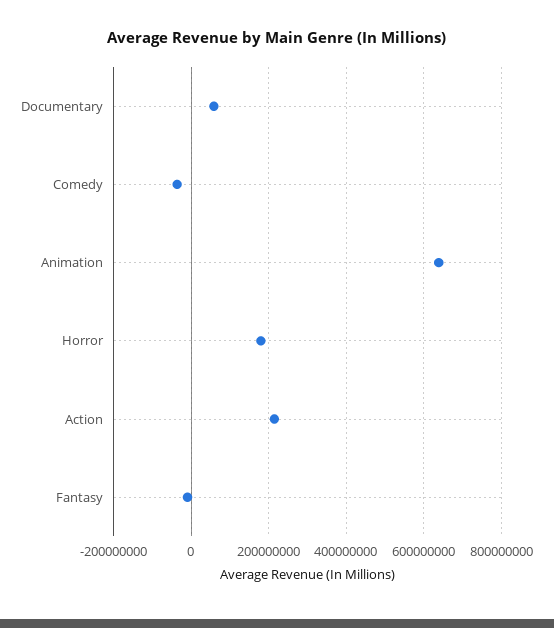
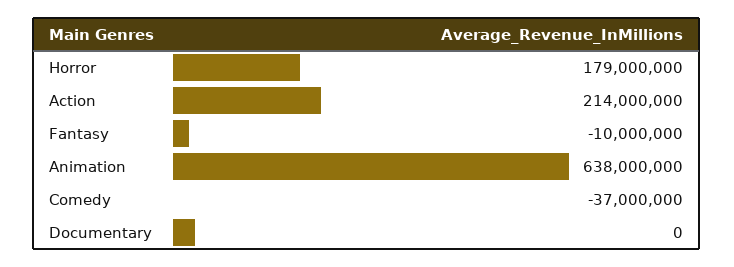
Documentary: 60000000 -> 0

